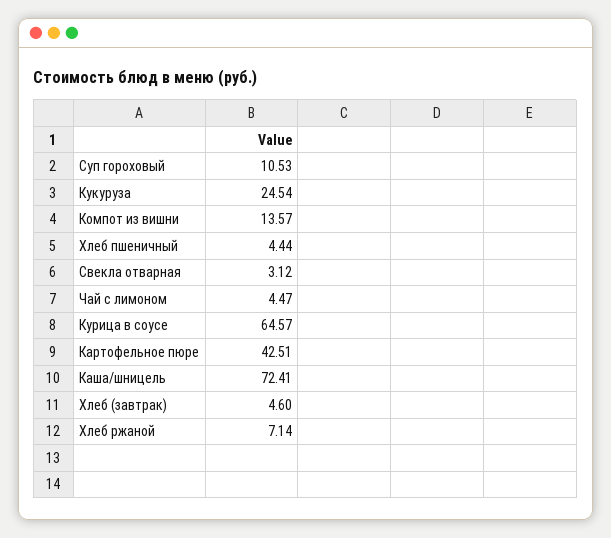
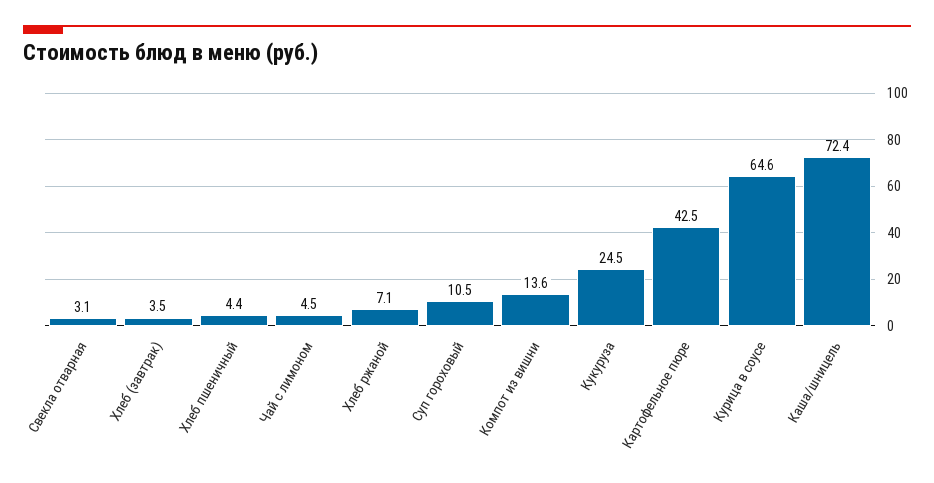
Хлеб (завтрак): 4.6 -> 3.5

